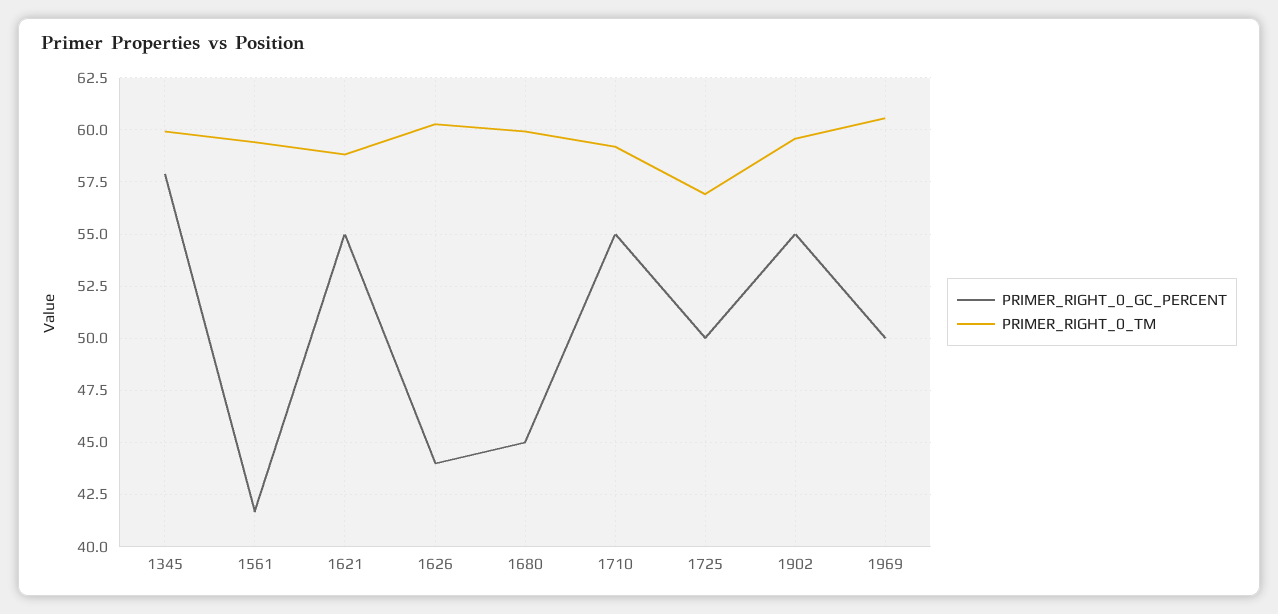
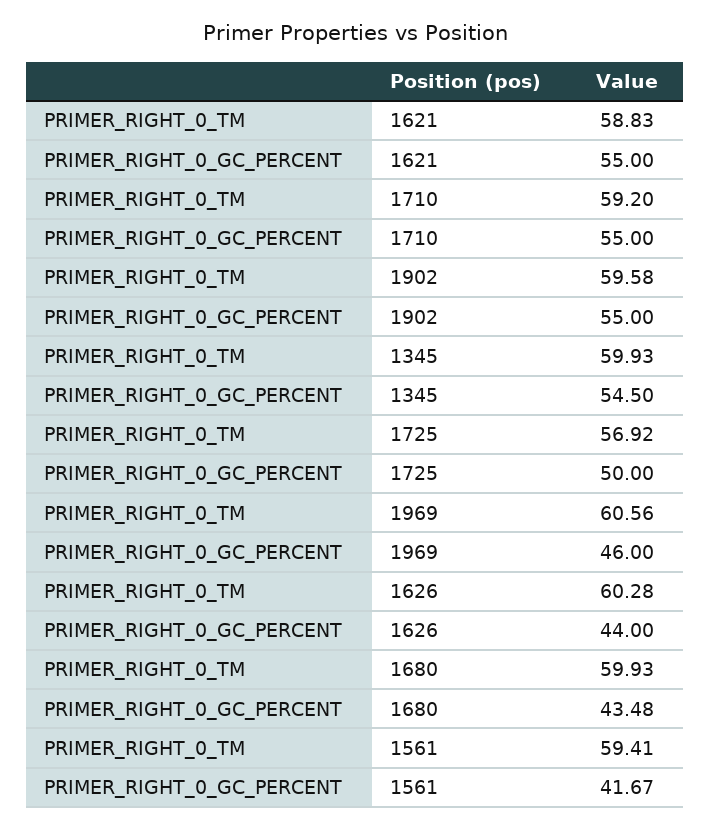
PRIMER_RIGHT_0_GC_PERCENT, 1345: 58 -> 54.5
PRIMER_RIGHT_0_GC_PERCENT, 1680: 45 -> 43.48
PRIMER_RIGHT_0_GC_PERCENT, 1969: 50 -> 46

